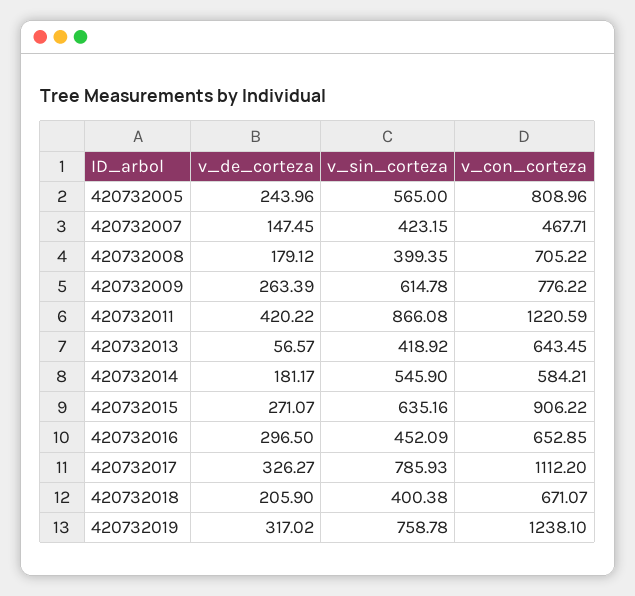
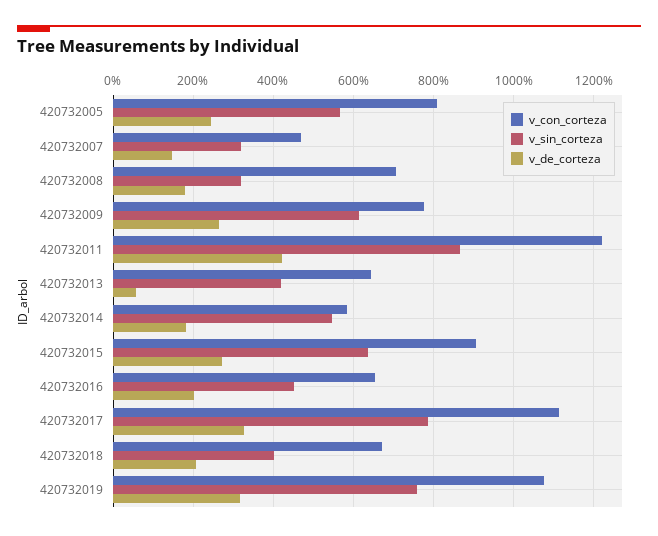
v_sin_corteza, 420732007: 423.15 -> 320
v_sin_corteza, 420732008: 399.35 -> 320
v_de_corteza, 420732016: 296.5 -> 200
v_con_corteza, 420732019: 1238.1 -> 1080

